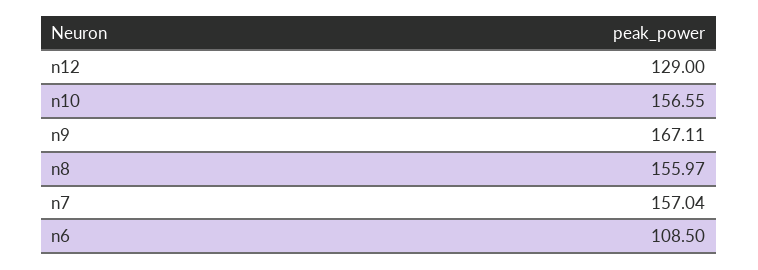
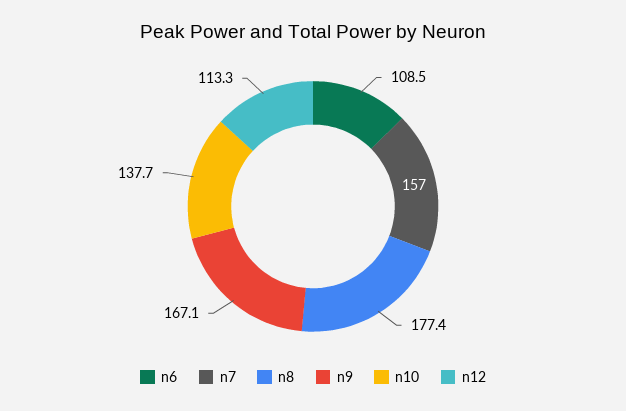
n12: 129 -> 113.3
n10: 156.55 -> 137.7
n8: 155.97 -> 177.4

